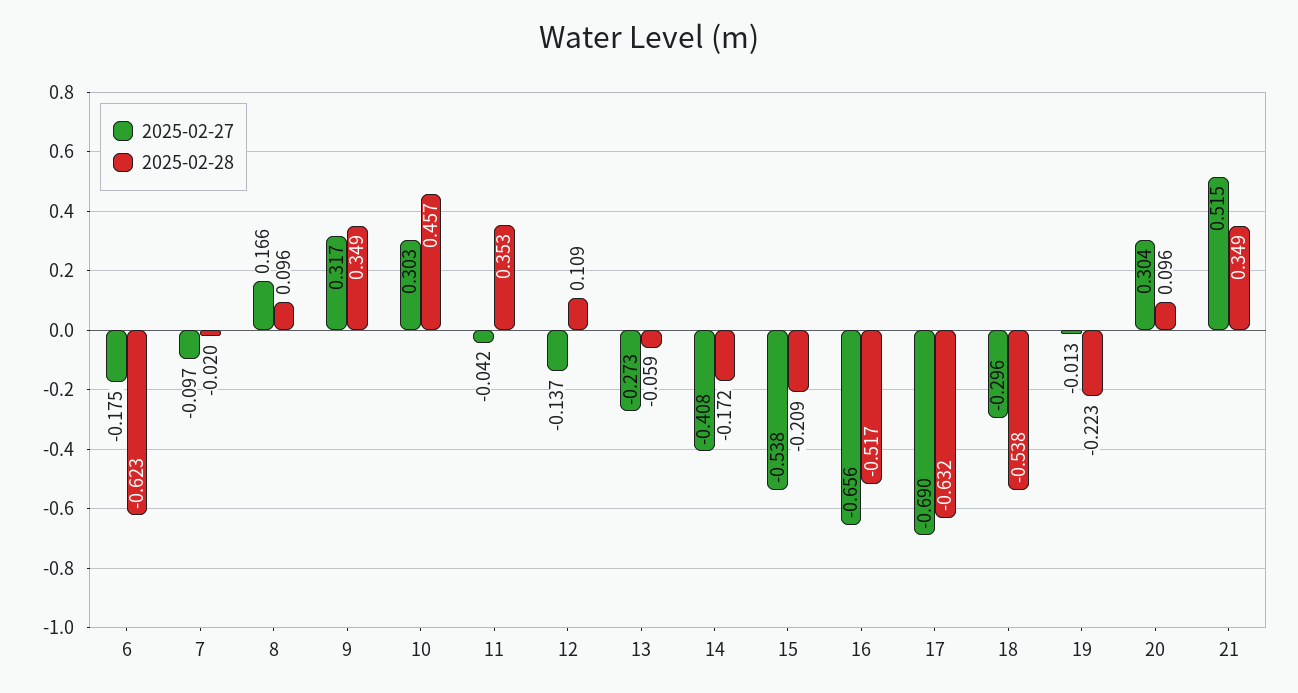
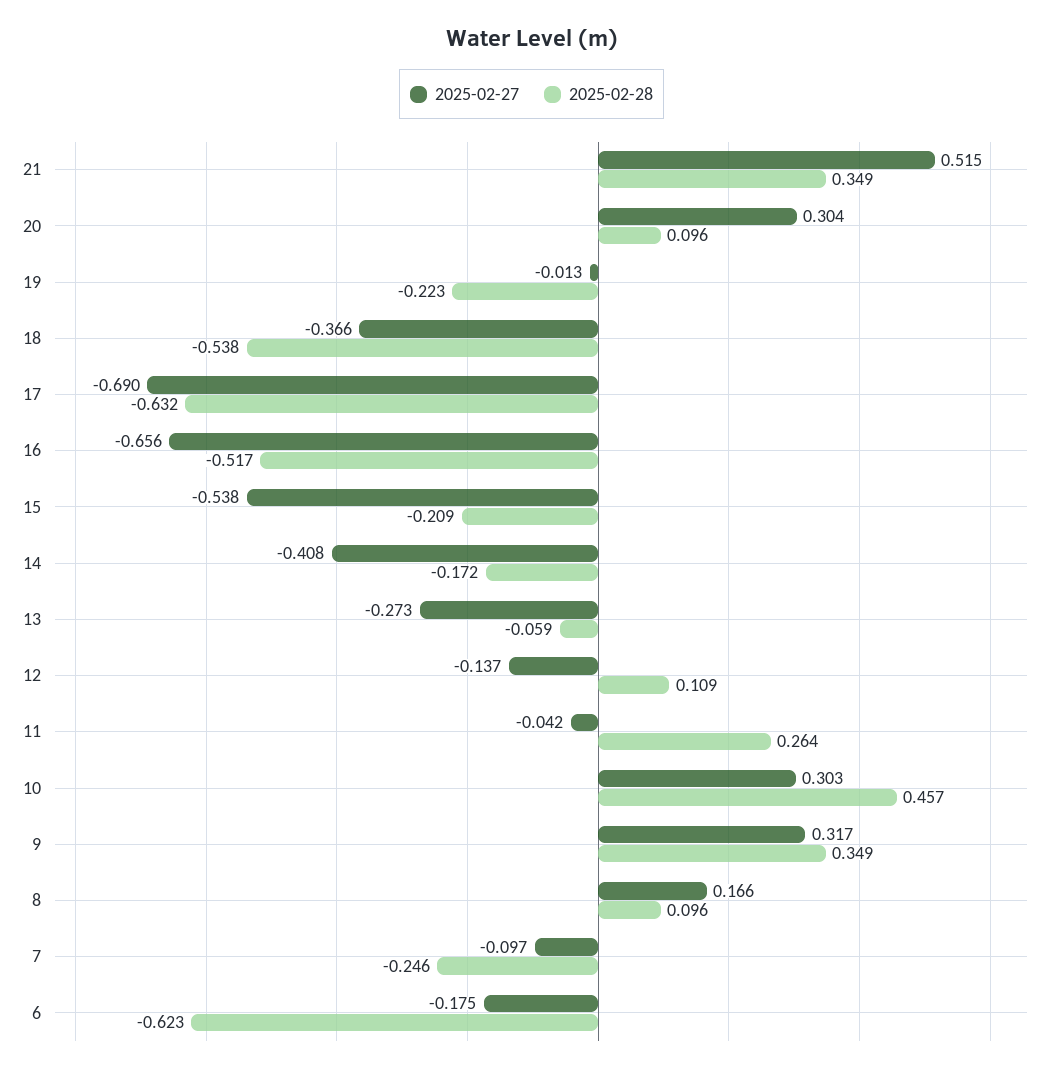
2025-02-28, 7: -0.02 -> -0.246
2025-02-28, 11: 0.353 -> 0.264
2025-02-27, 18: -0.296 -> -0.366

